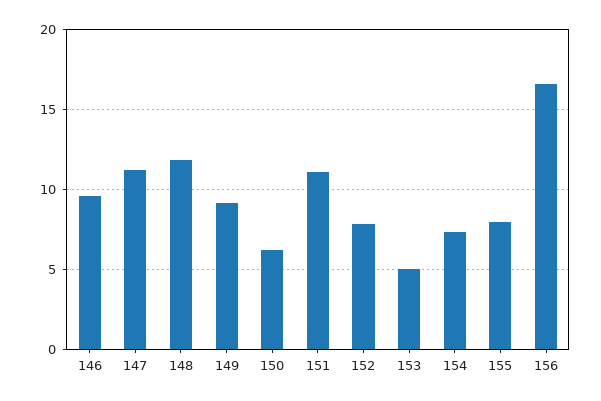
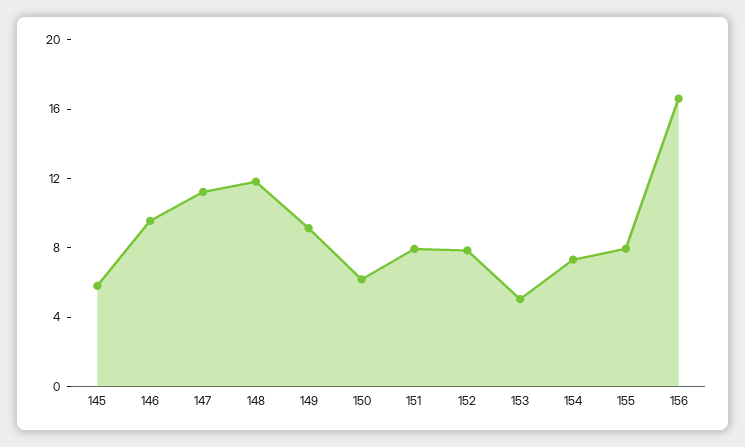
151: 11 -> 8
145: none -> 6

